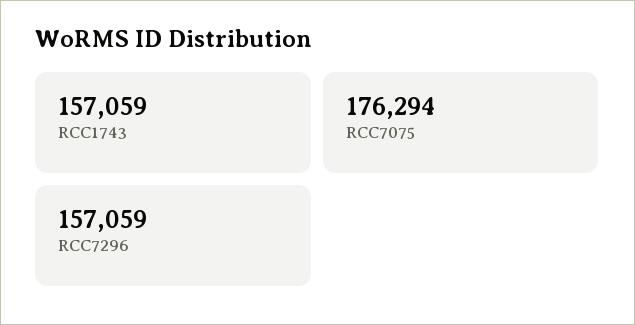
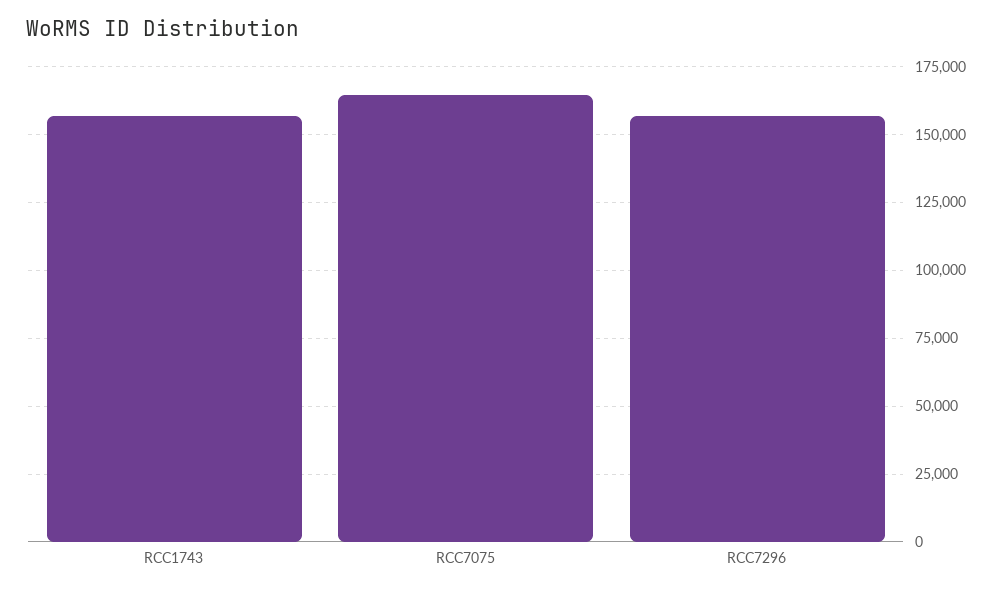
RCC7075: 176294 -> 165000

